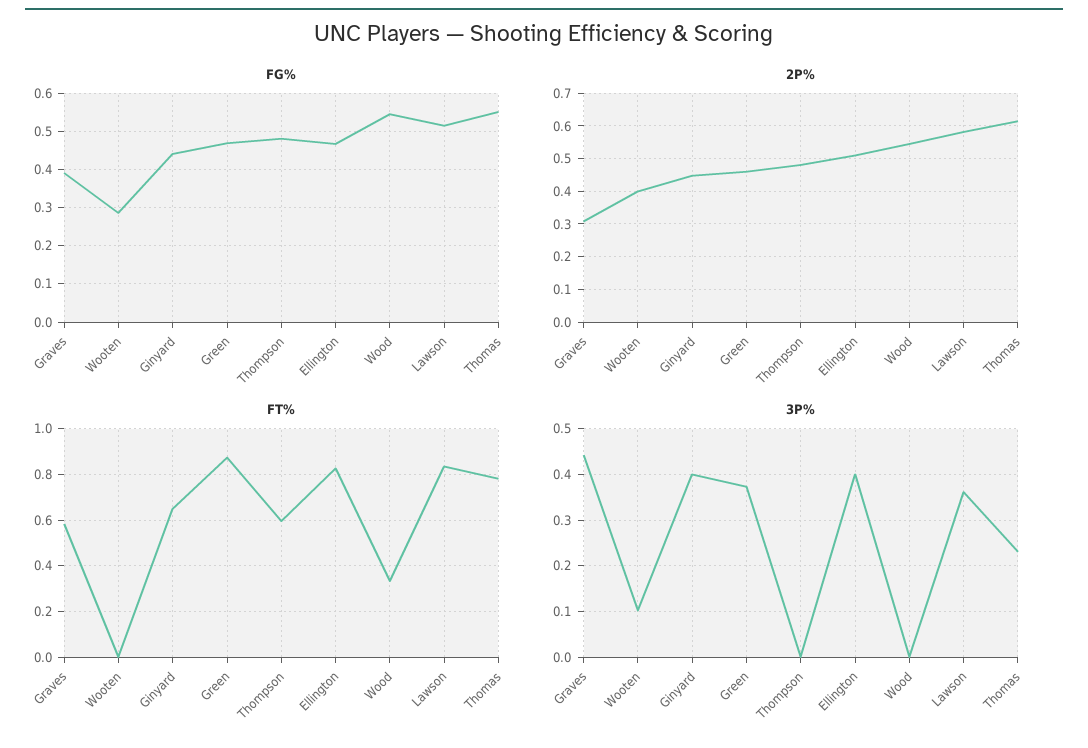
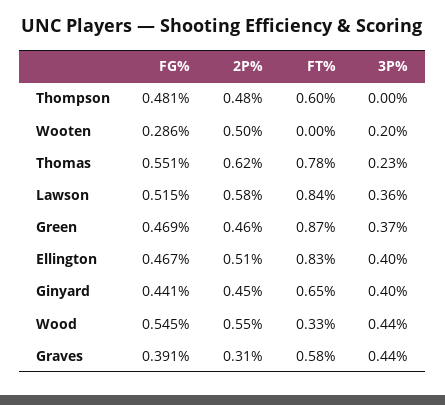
2P%, Wooten: 0.4 -> 0.5
3P%, Wooten: 0.1 -> 0.2
3P%, Wood: 0 -> 0.44

